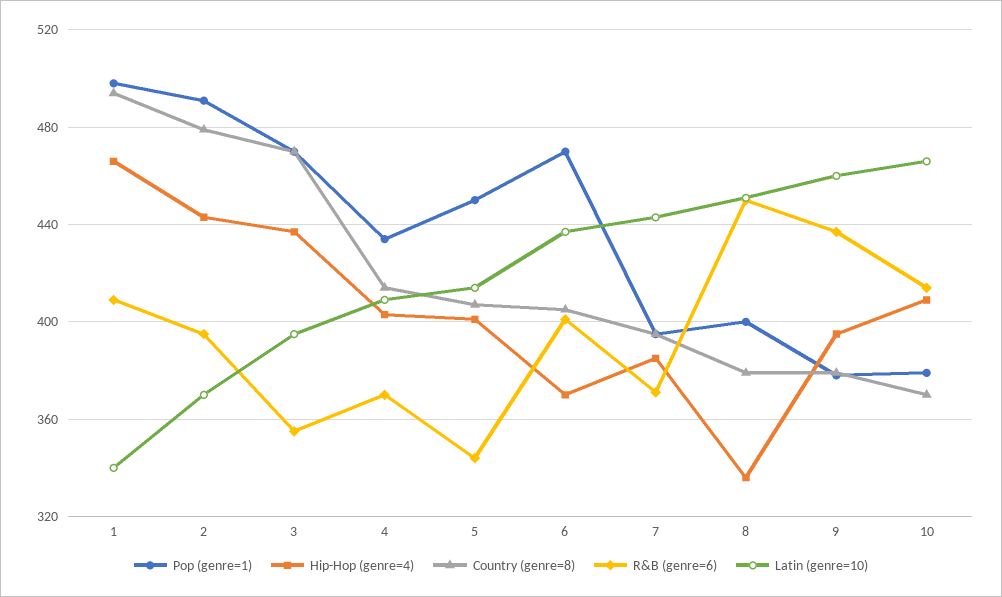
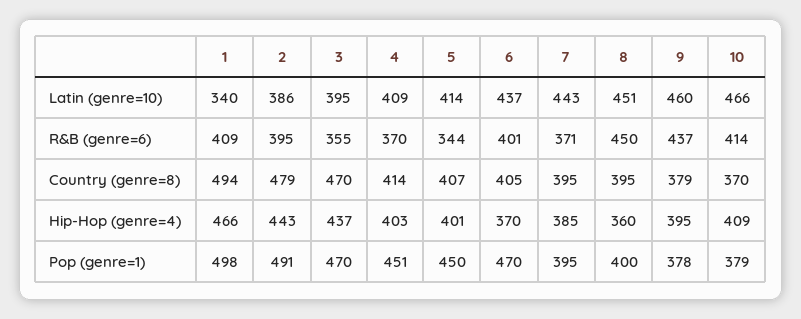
Latin (genre=10), 2: 370 -> 386
Pop (genre=1), 4: 435 -> 451
Hip-Hop (genre=4), 8: 335 -> 360
Country (genre=8), 8: 380 -> 395

